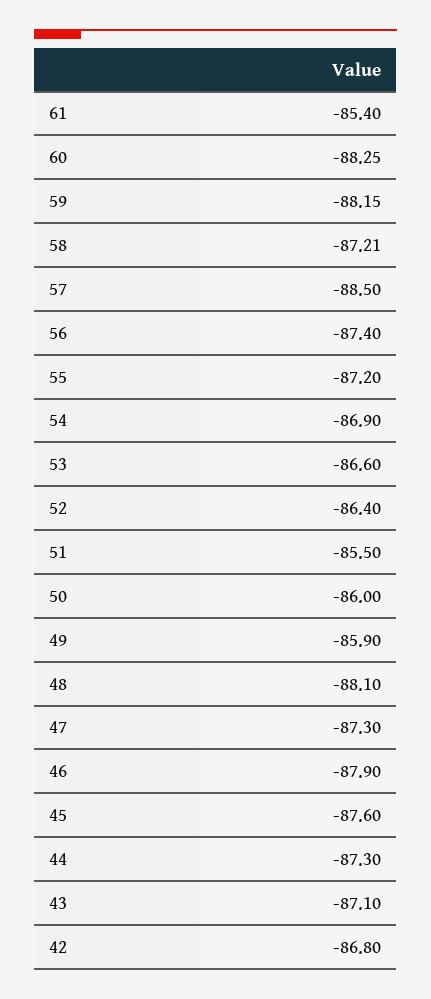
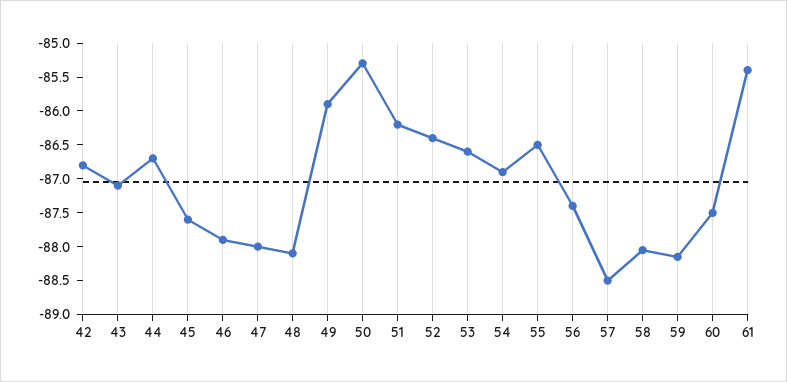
60: -88.25 -> -87.5
58: -87.21 -> -88
55: -87.2 -> -86.5
51: -85.5 -> -86.25
50: -86 -> -85.25
47: -87.3 -> -88
44: -87.3 -> -86.75

